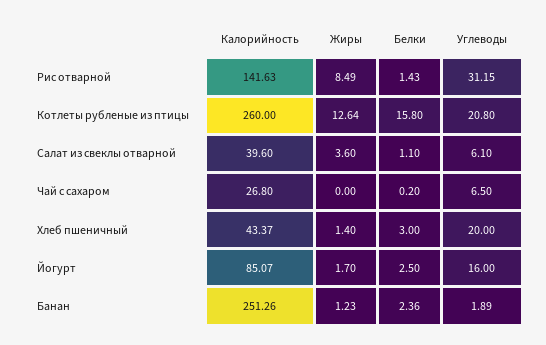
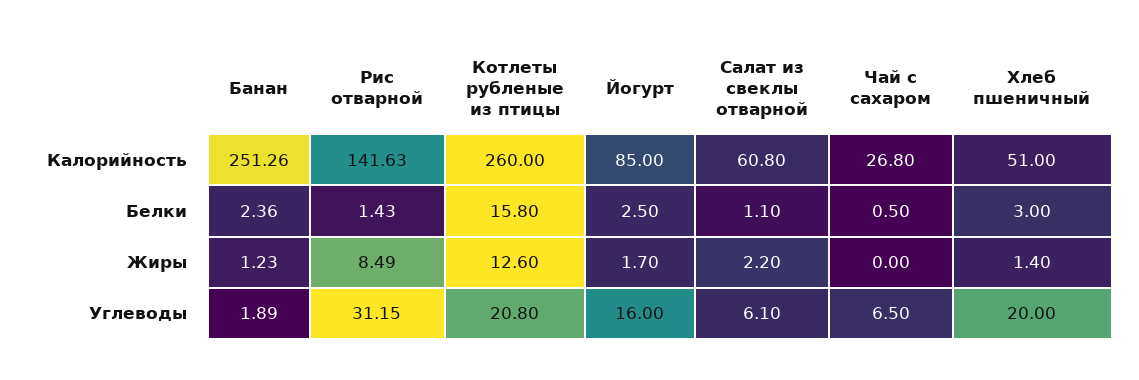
Жиры, Котлеты рубленые из птицы: 12.64 -> 12.6
Калорийность, Салат из свеклы отварной: 39.6 -> 60.8
Жиры, Салат из свеклы отварной: 3.6 -> 2.2
Белки, Чай с сахаром: 0.2 -> 0.5
Калорийность, Хлеб пшеничный: 43.37 -> 51
Калорийность, Йогурт: 85.07 -> 85

